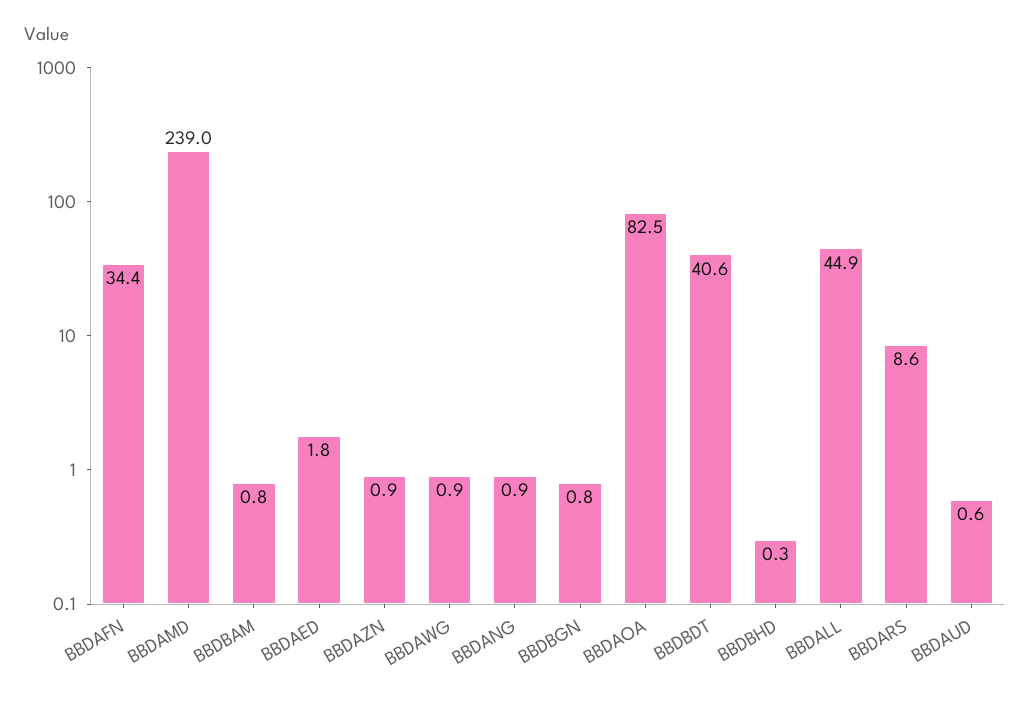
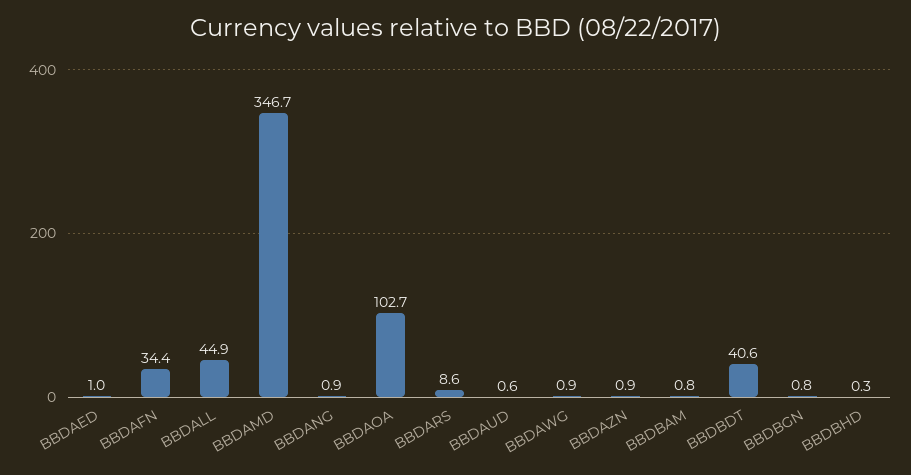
BBDAMD: 239 -> 346.7
BBDAED: 1.8 -> 1
BBDAOA: 82.5 -> 102.7

